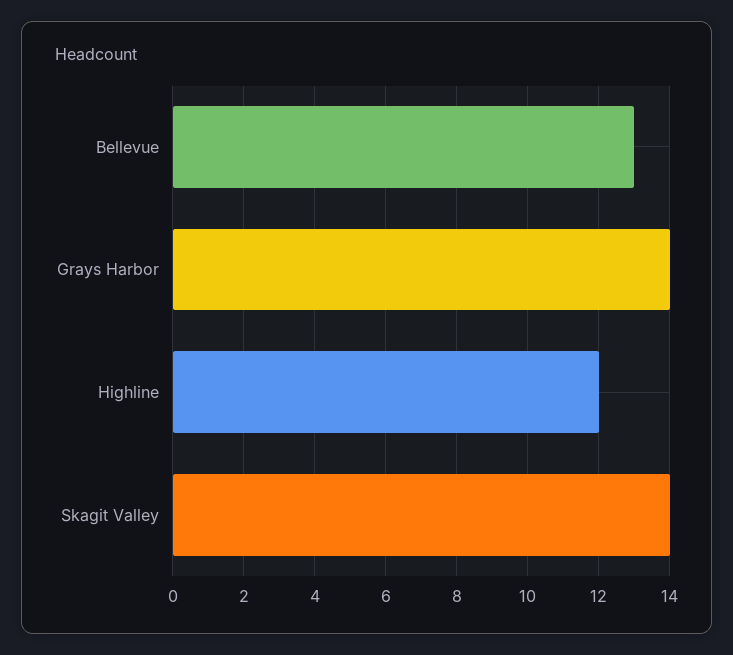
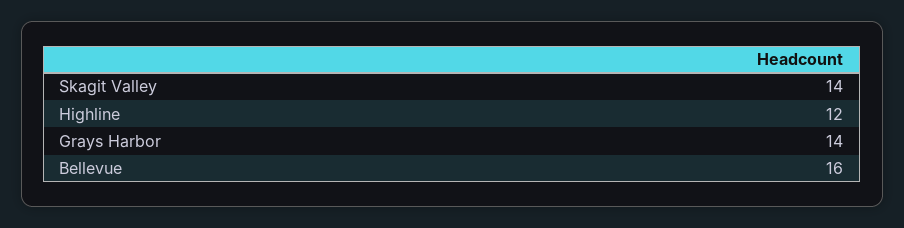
Bellevue: 13 -> 16

